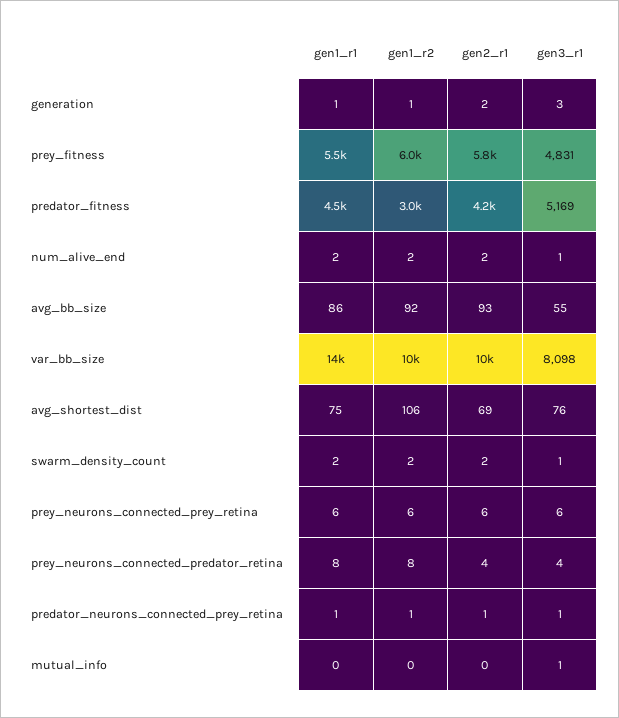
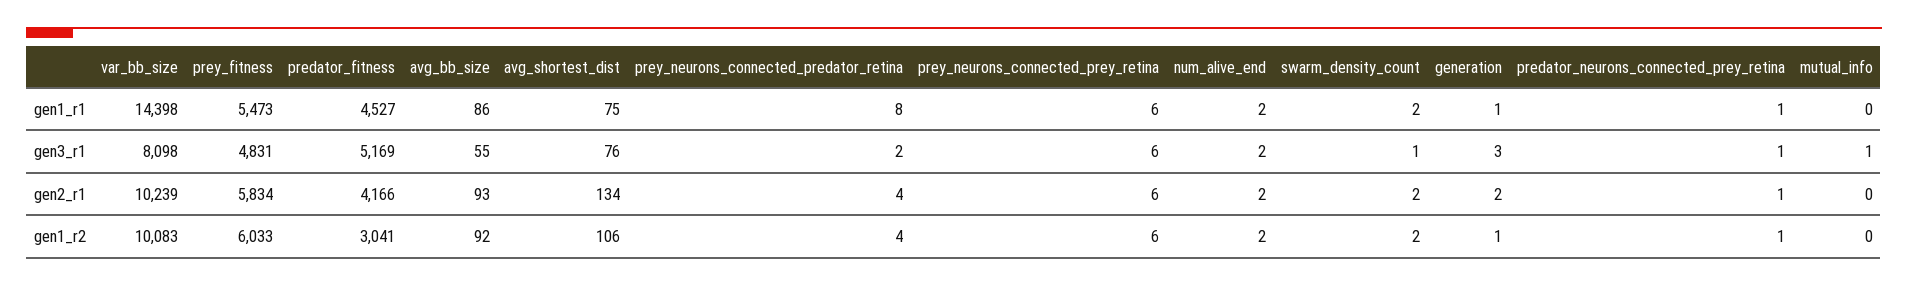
gen3_r1, num_alive_end: 1 -> 2
gen2_r1, avg_shortest_dist: 69 -> 134
gen1_r2, prey_neurons_connected_predator_retina: 8 -> 4
gen3_r1, prey_neurons_connected_predator_retina: 4 -> 2

